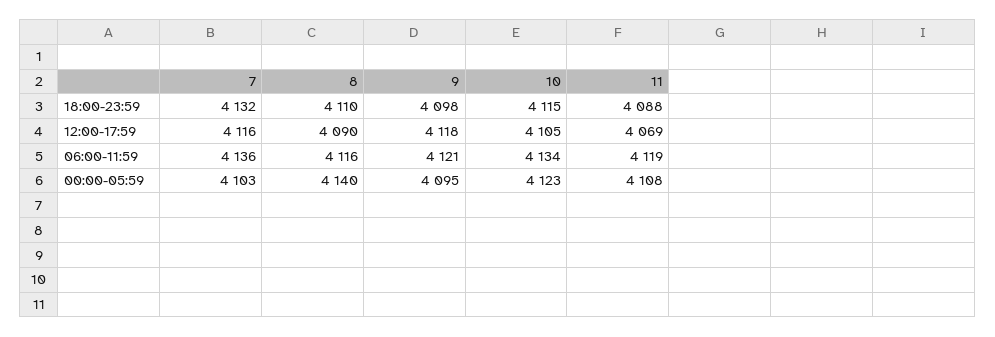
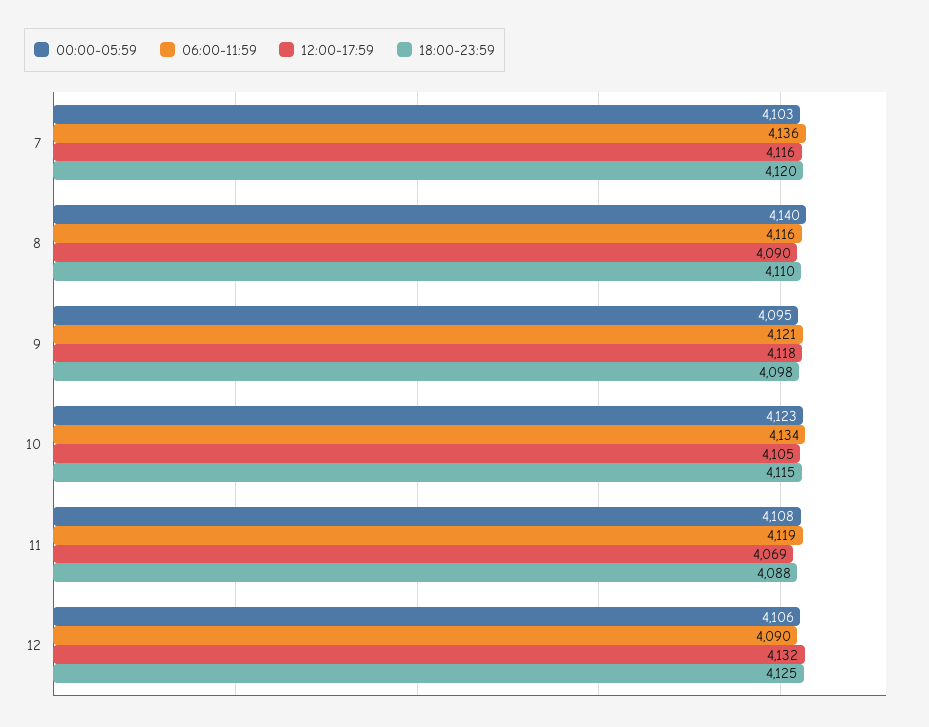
18:00-23:59, 7: 4132 -> 4120
00:00-05:59, 12: none -> 4106
06:00-11:59, 12: none -> 4090
12:00-17:59, 12: none -> 4132
18:00-23:59, 12: none -> 4125

